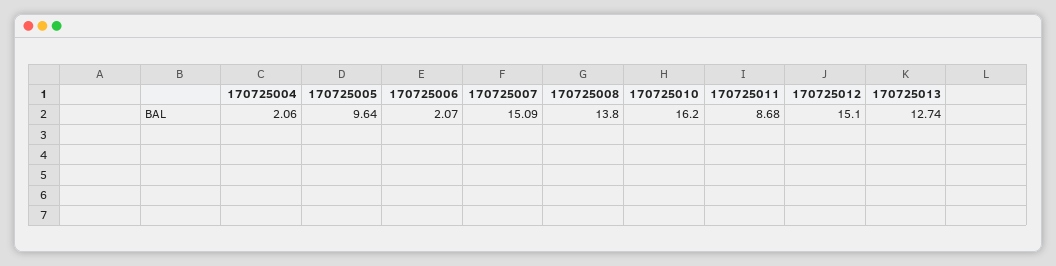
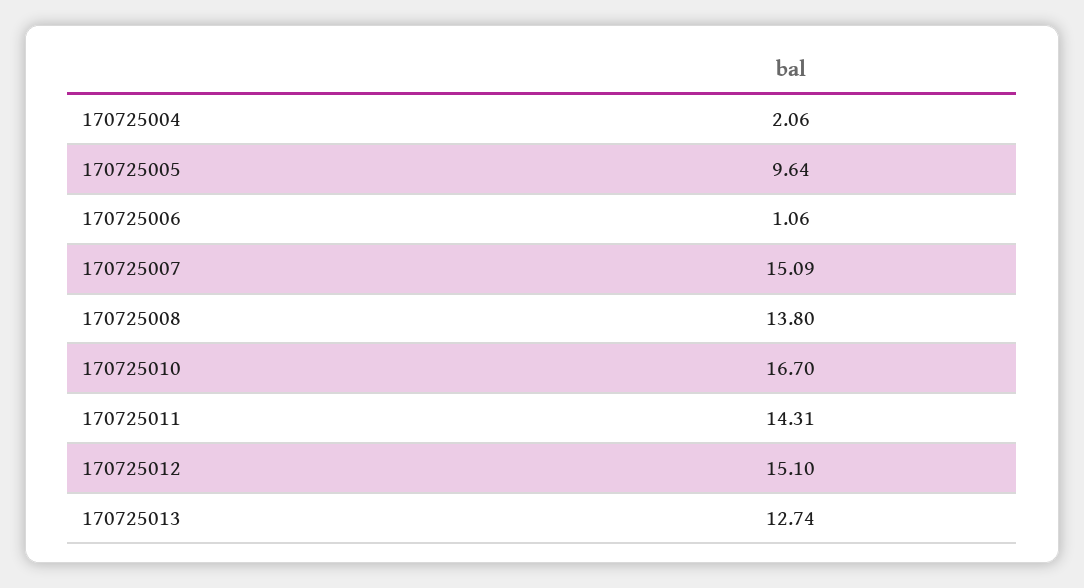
170725006: 2.07 -> 1.06
170725010: 16.2 -> 16.7
170725011: 8.68 -> 14.31

